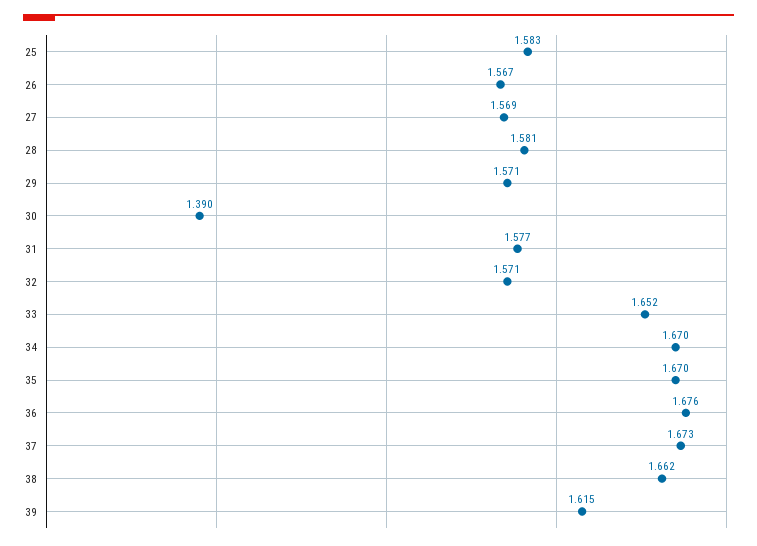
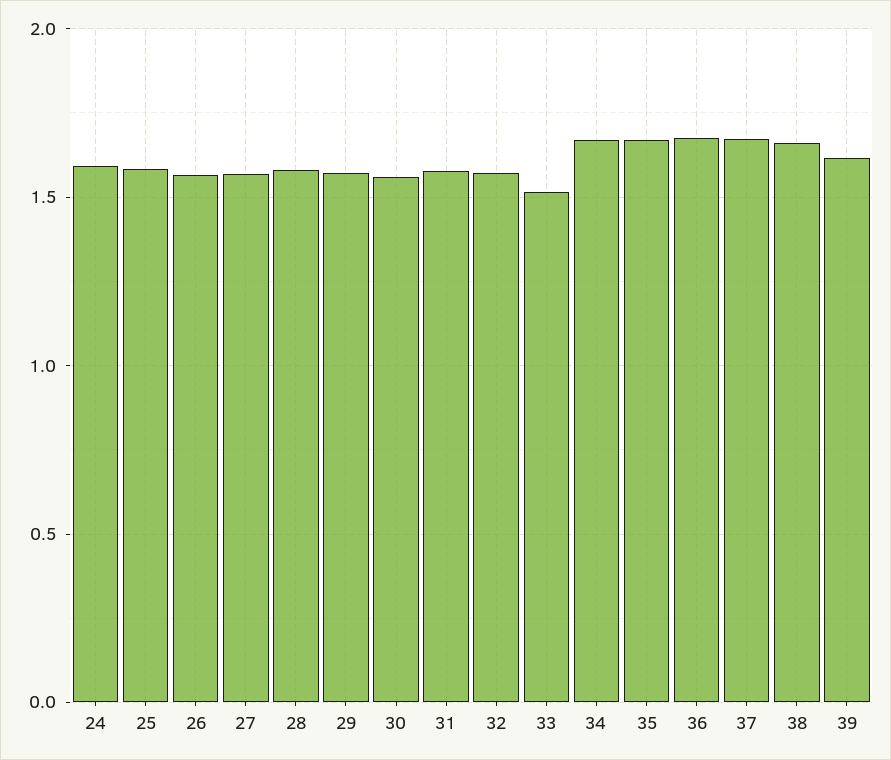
30: 1.39 -> 1.55
33: 1.652 -> 1.5
24: none -> 1.6

